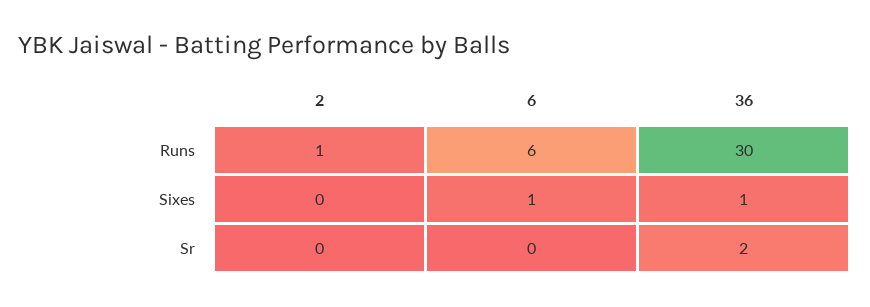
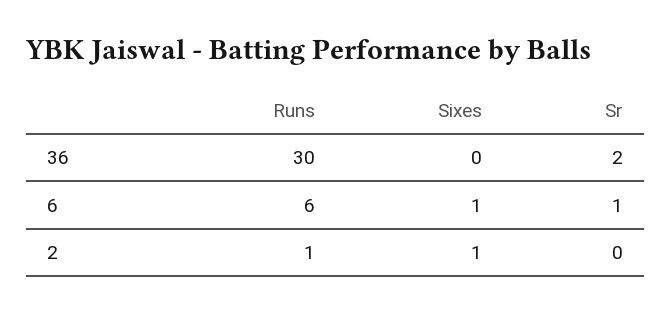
2, Sixes: 0 -> 1
36, Sixes: 1 -> 0
6, Sr: 0 -> 1

